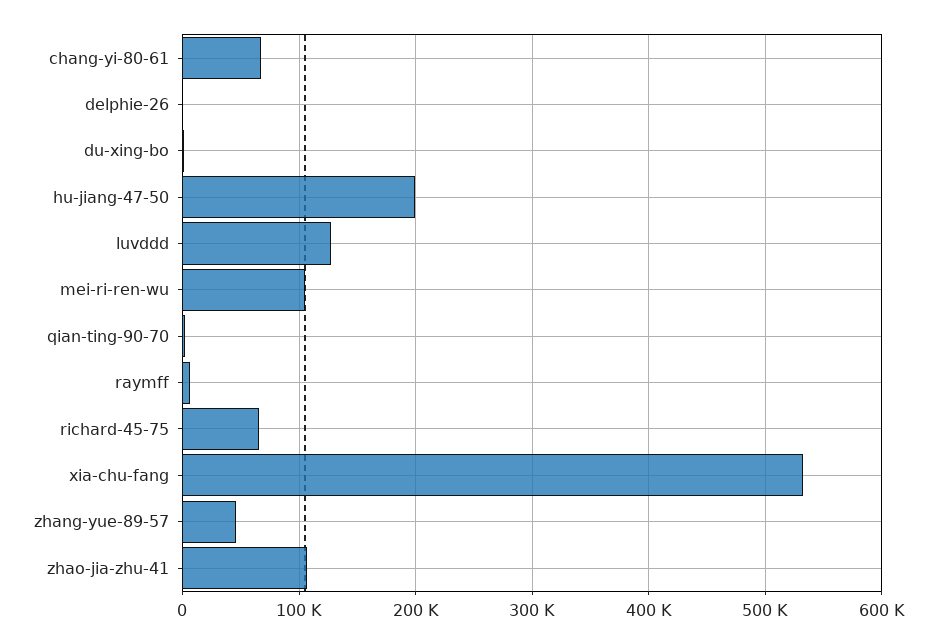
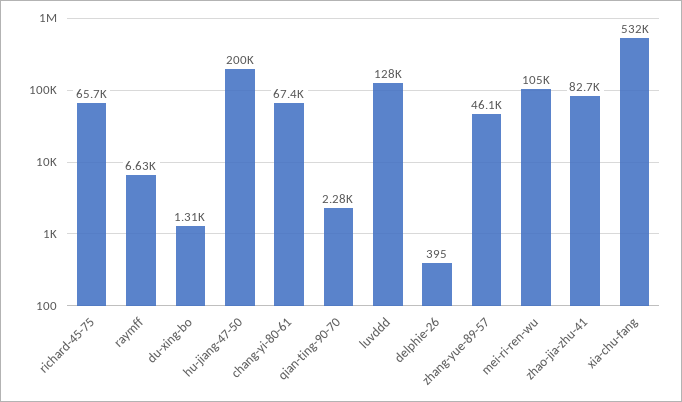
zhao-jia-zhu-41: 110000 -> 82700

